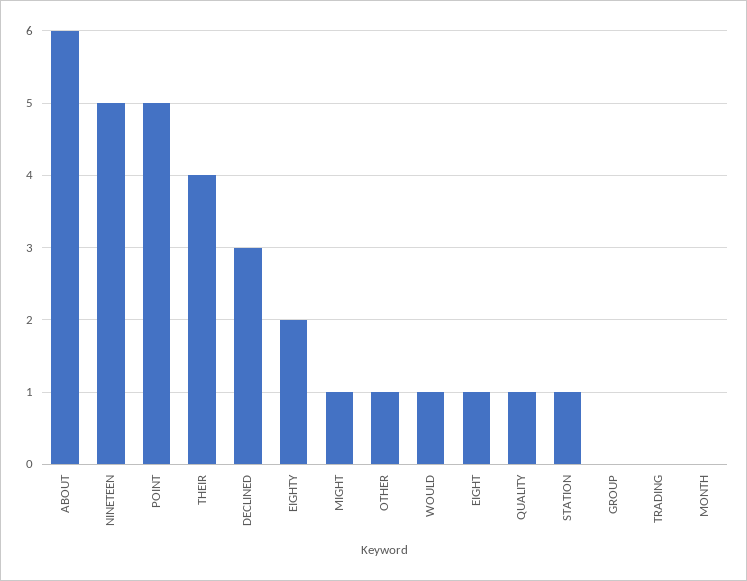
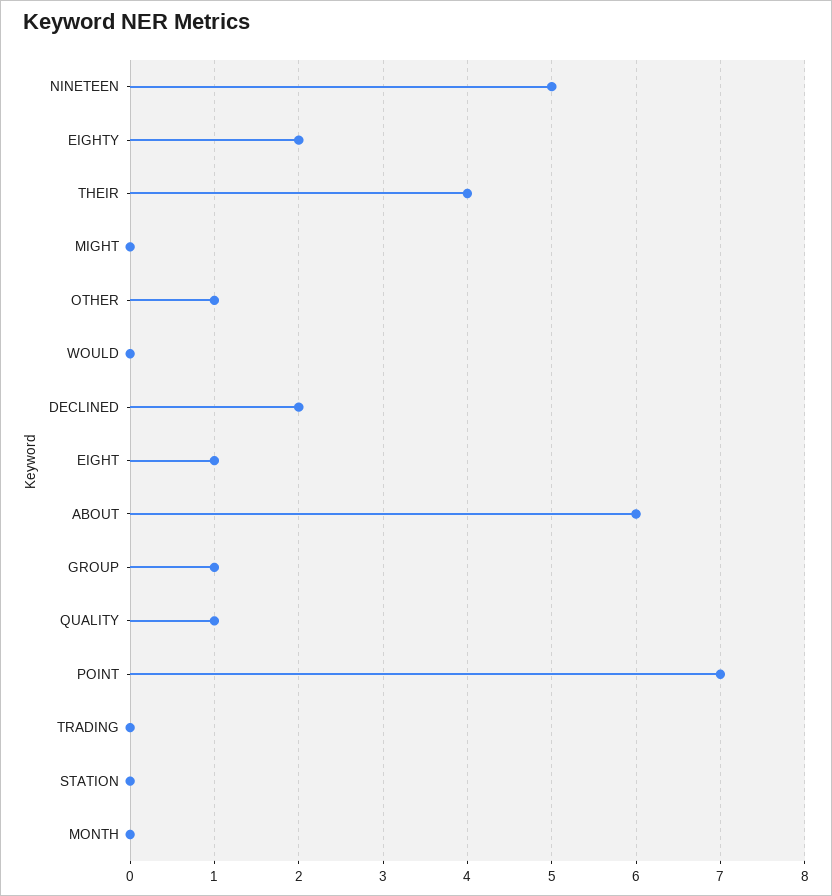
POINT: 5 -> 7
DECLINED: 3 -> 2
MIGHT: 1 -> 0
WOULD: 1 -> 0
STATION: 1 -> 0
GROUP: 0 -> 1

